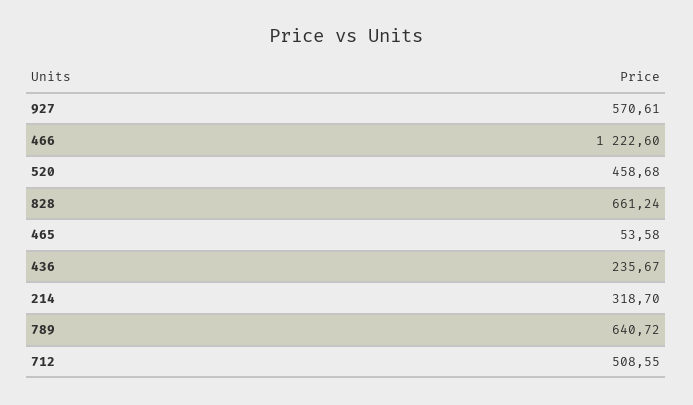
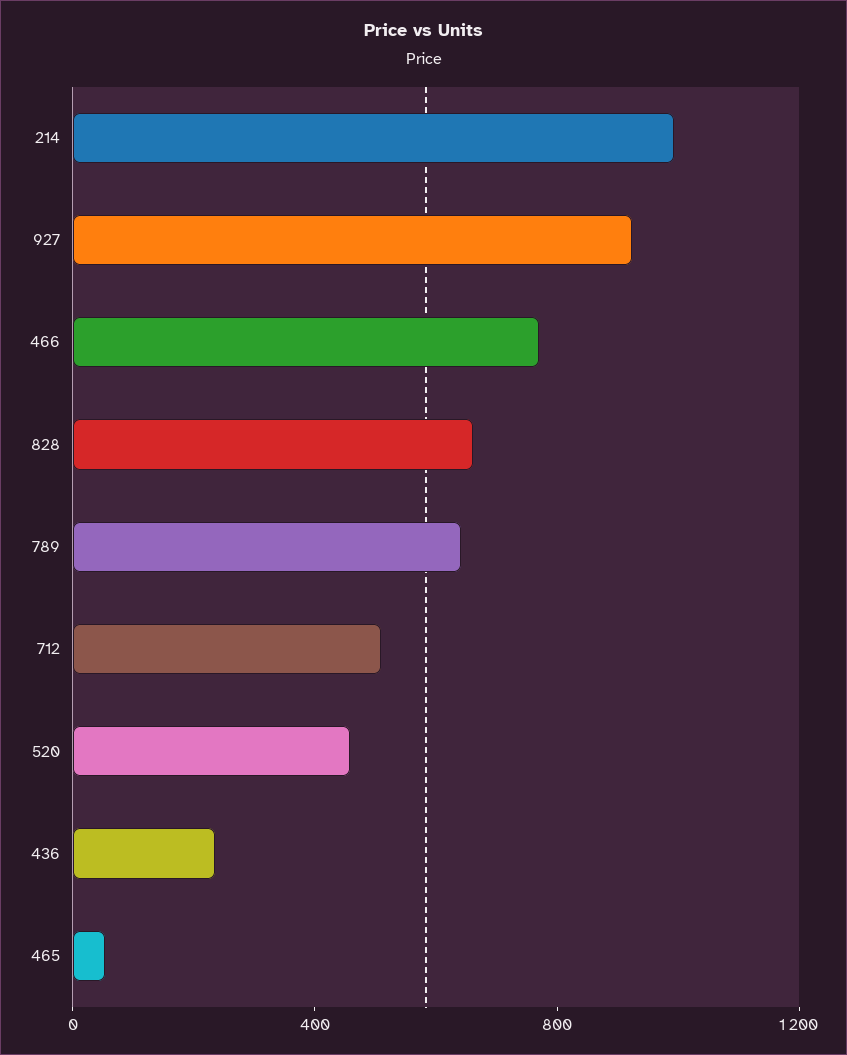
927: 570.61 -> 900
466: 1222.6 -> 800
214: 318.7 -> 1000

